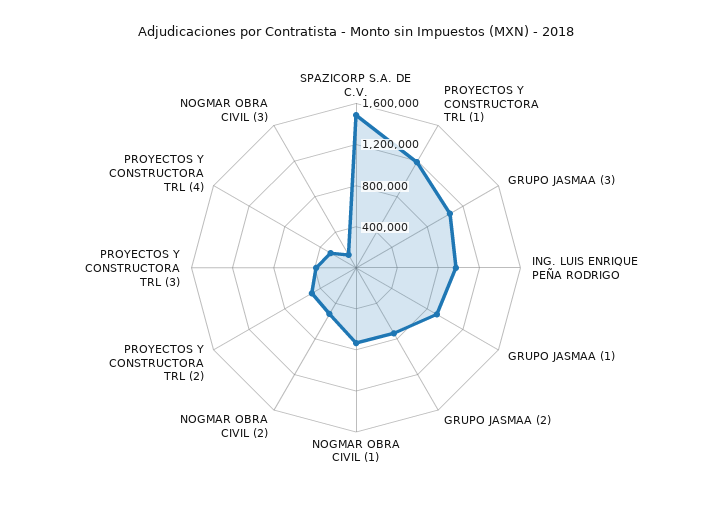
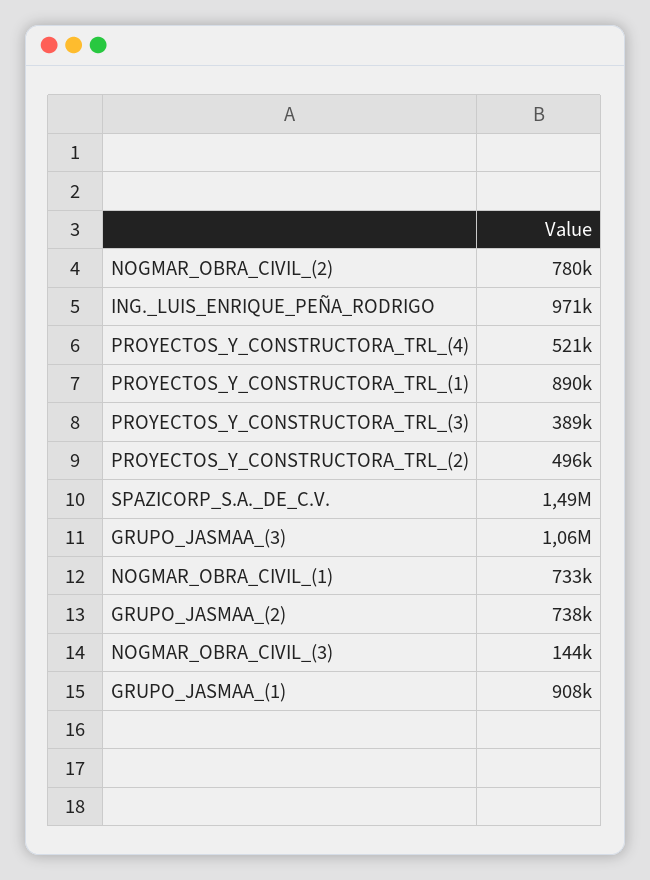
PROYECTOS Y CONSTRUCTORA TRL (1): 1200000 -> 890000
NOGMAR OBRA CIVIL (2): 500000 -> 780000
PROYECTOS Y CONSTRUCTORA TRL (4): 300000 -> 521000

